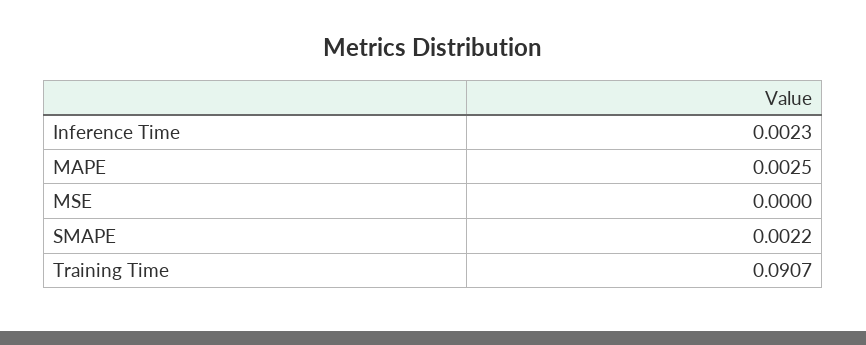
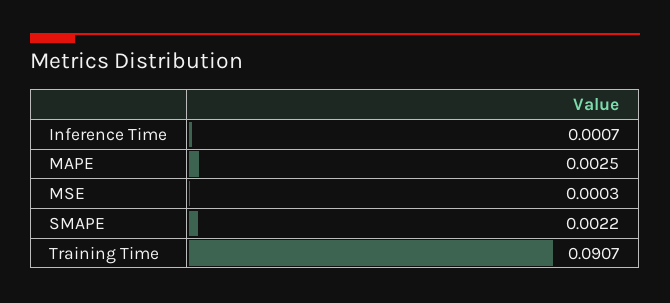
Inference Time: 0.0023 -> 0.0007
MSE: 0 -> 0.0003

